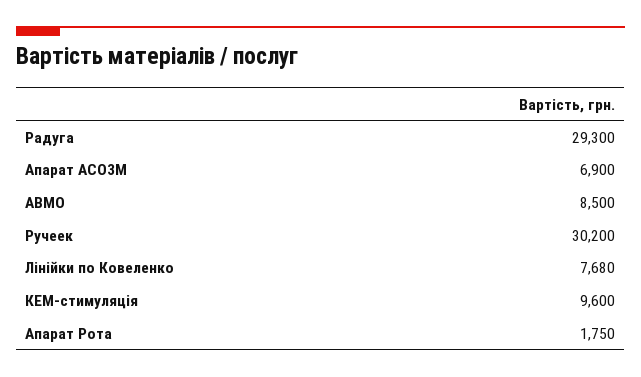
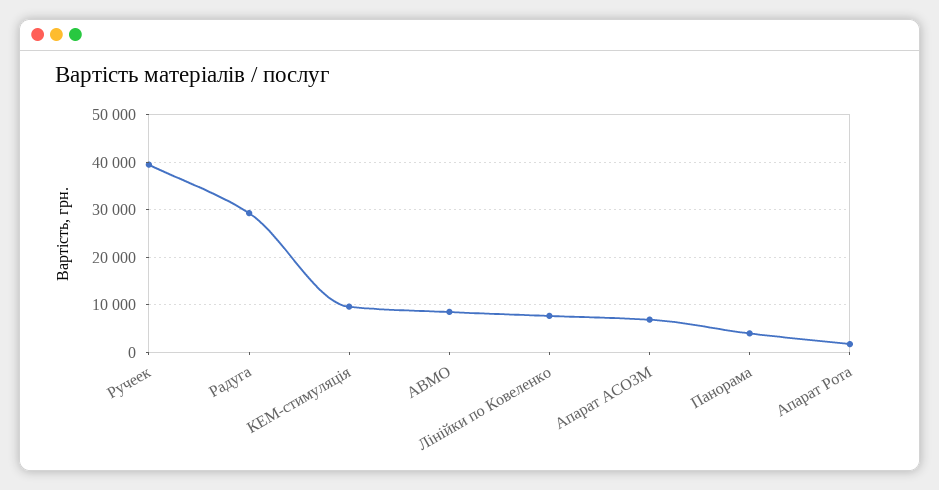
Ручеек: 30200 -> 40000
Панорама: none -> 4000

